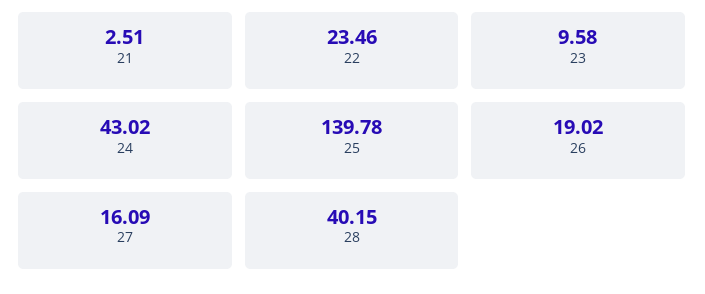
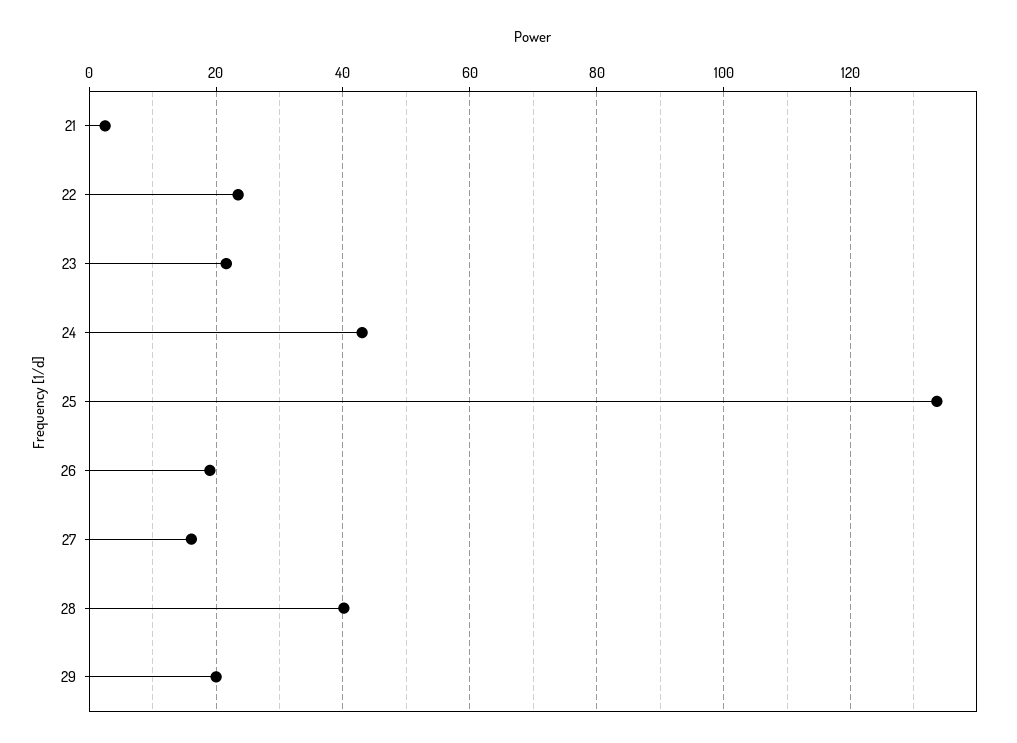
23: 9.58 -> 22
25: 139.78 -> 134
29: none -> 20

